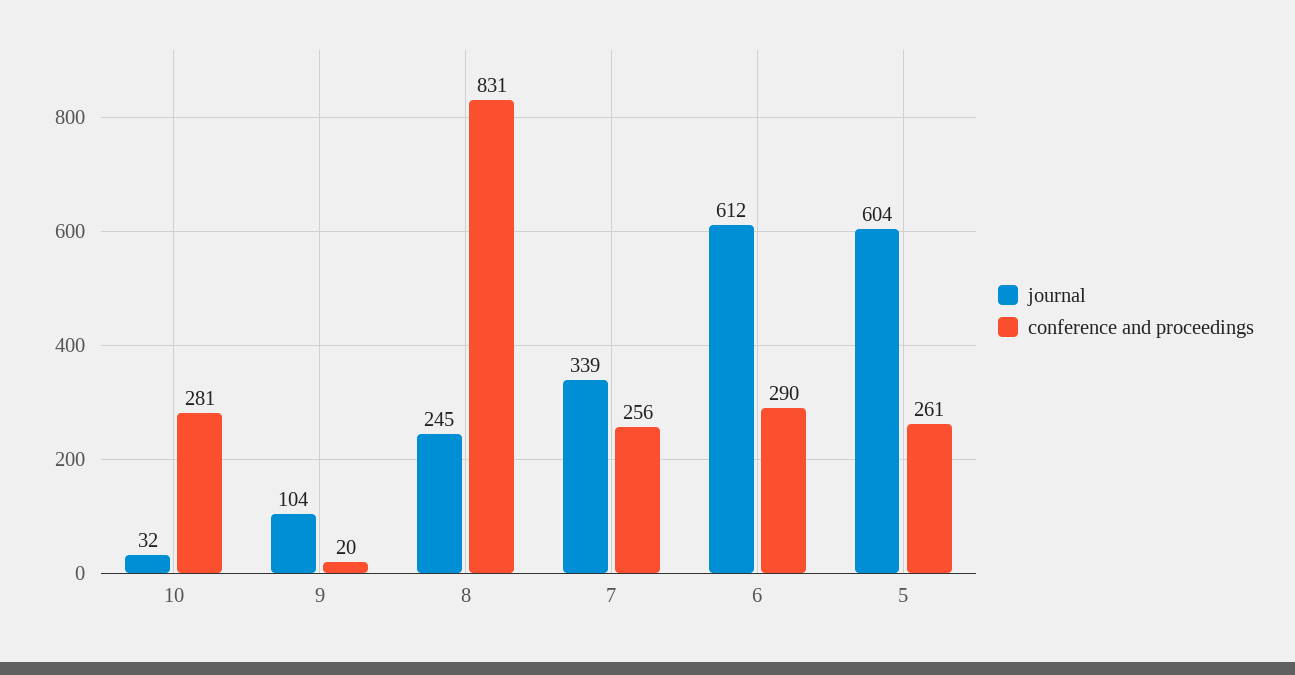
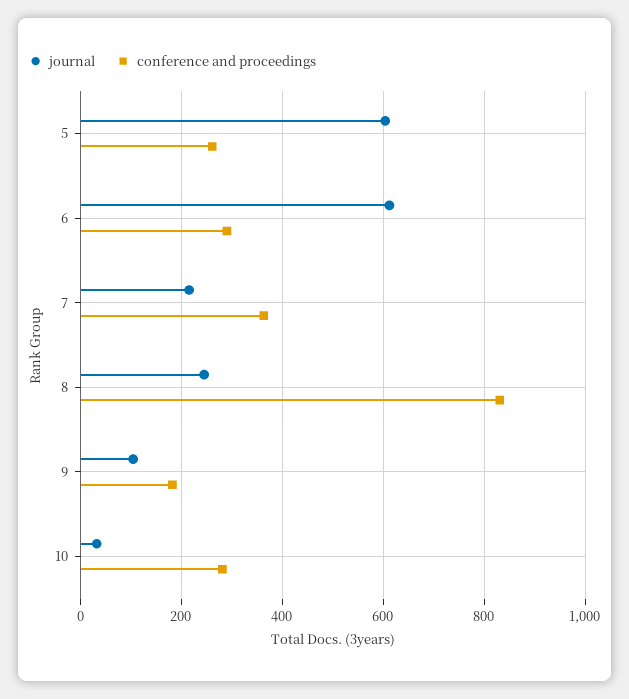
conference and proceedings, 9: 20 -> 180
journal, 7: 339 -> 220
conference and proceedings, 7: 256 -> 360

